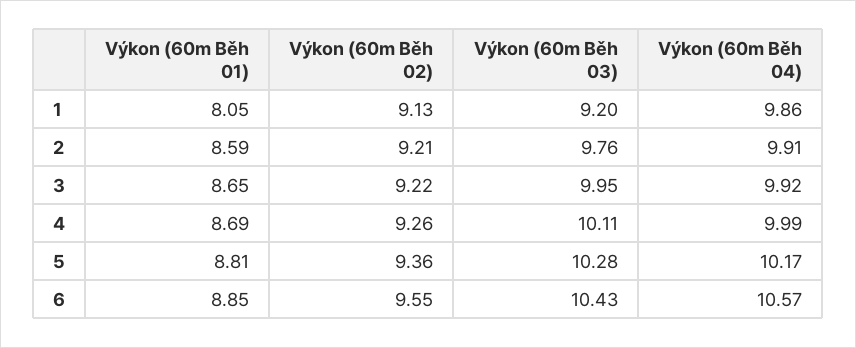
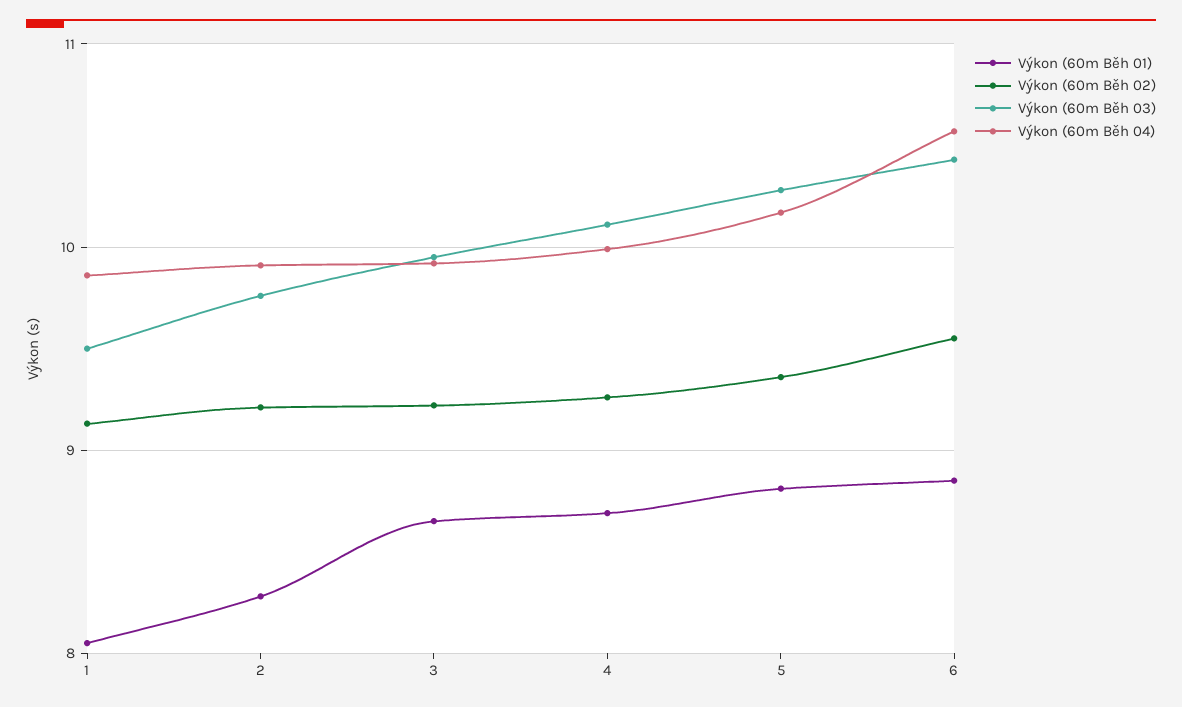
Výkon (60m Běh 03), 1: 9.2 -> 9.5
Výkon (60m Běh 01), 2: 8.59 -> 8.3

